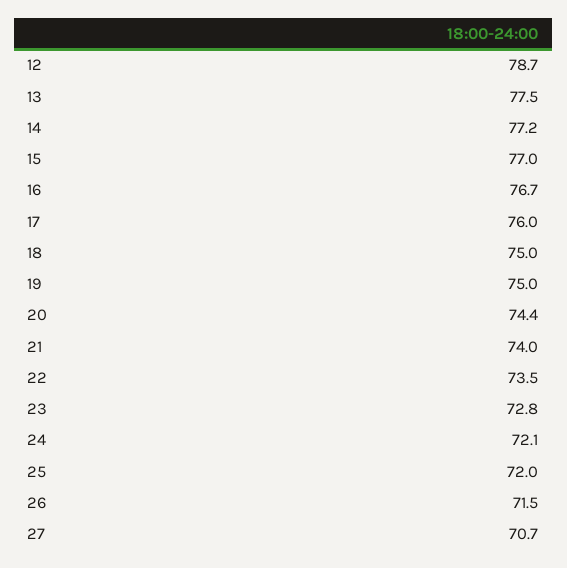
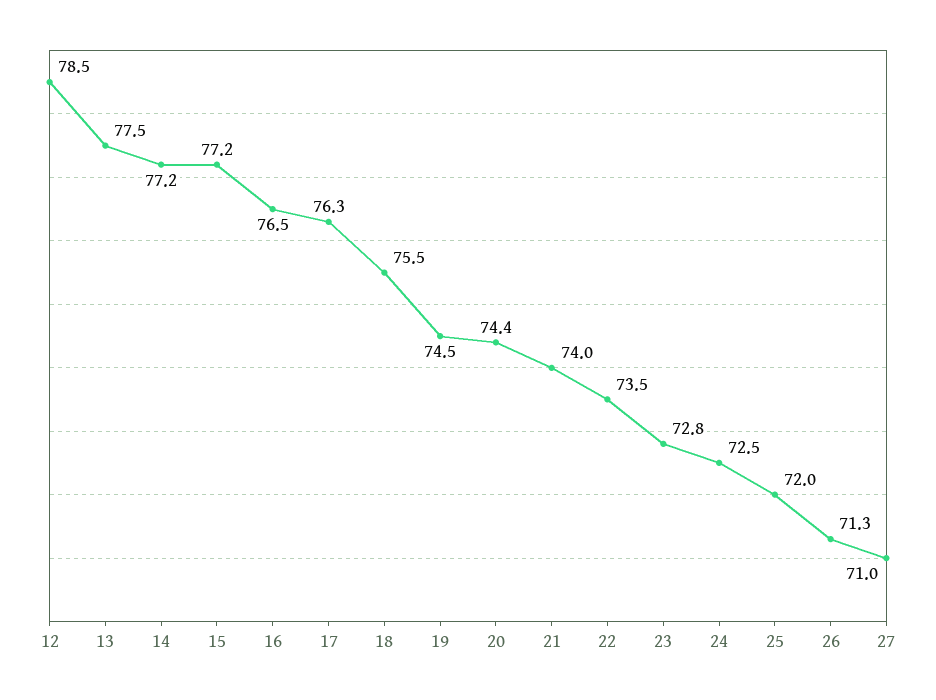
12: 78.7 -> 78.5
15: 77 -> 77.2
16: 76.7 -> 76.5
17: 76 -> 76.3
18: 75 -> 75.5
19: 75 -> 74.5
24: 72.1 -> 72.5
26: 71.5 -> 71.3
27: 70.7 -> 71

